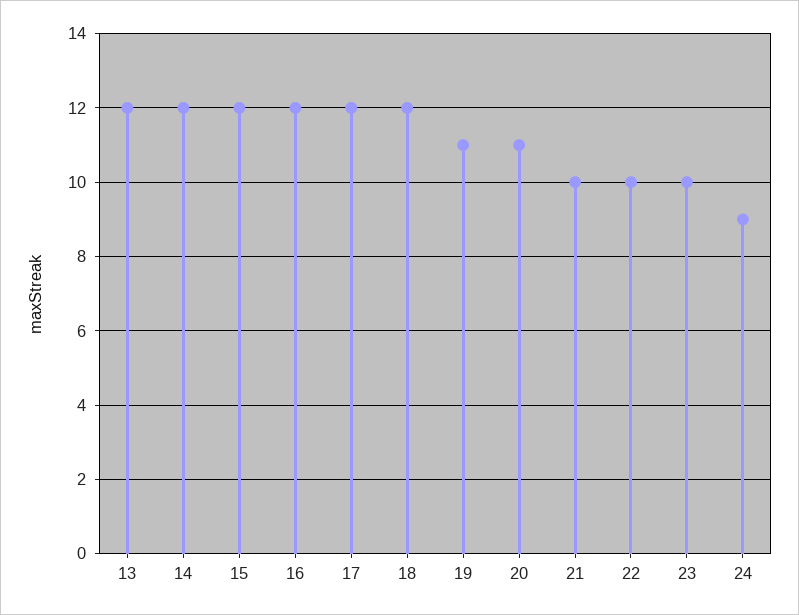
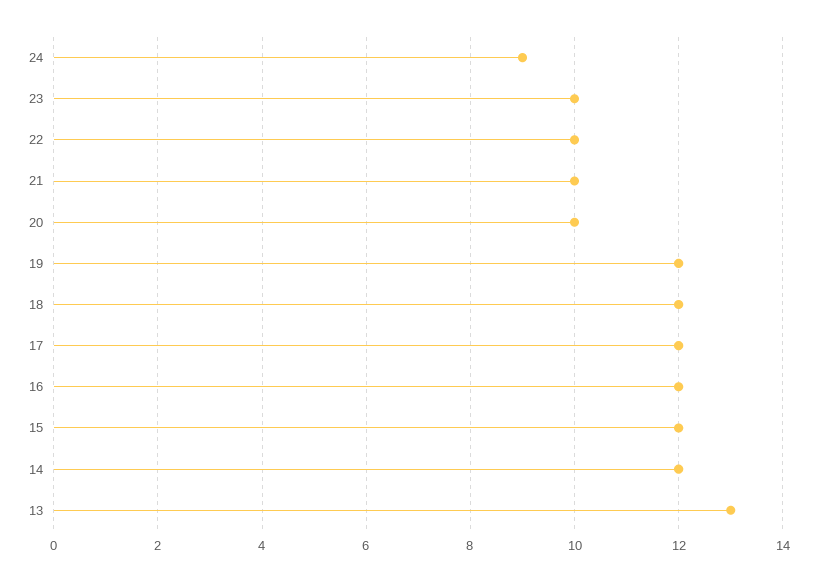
13: 12 -> 13
19: 11 -> 12
20: 11 -> 10

